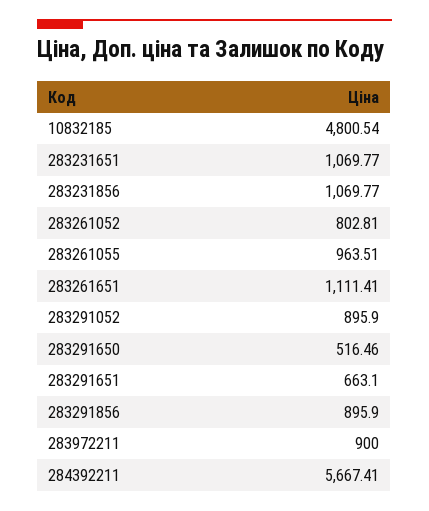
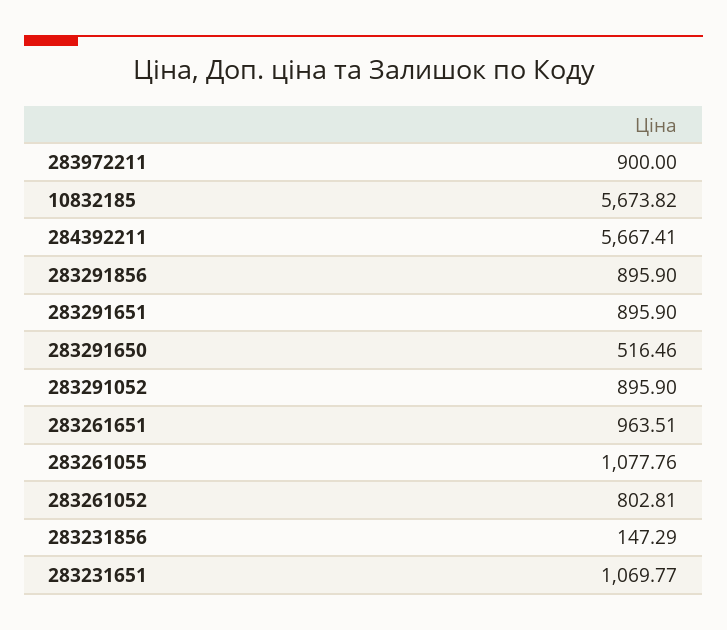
10832185: 4800.54 -> 5673.82
283231856: 1069.77 -> 147.29
283261055: 963.51 -> 1077.76
283261651: 1111.41 -> 963.51
283291651: 663.1 -> 895.9

